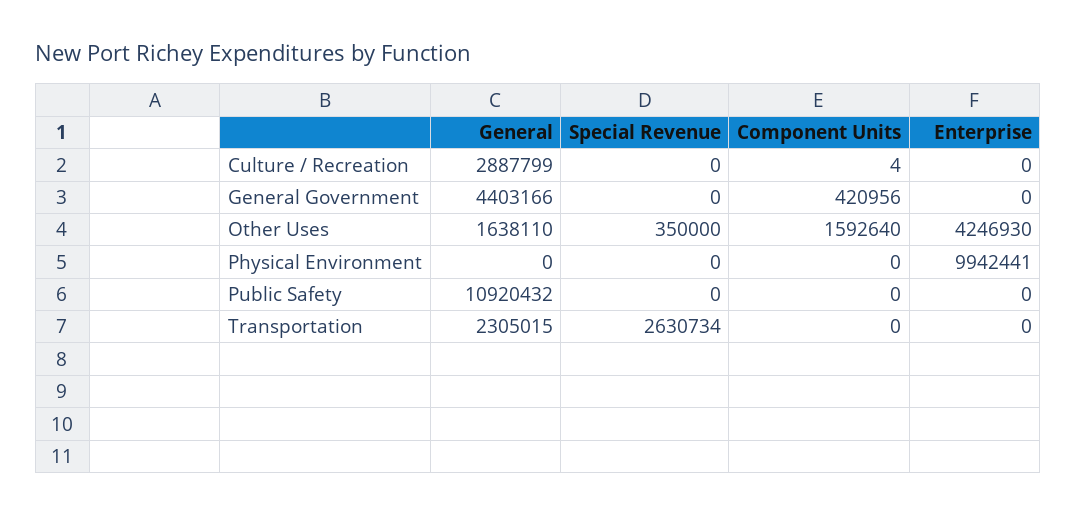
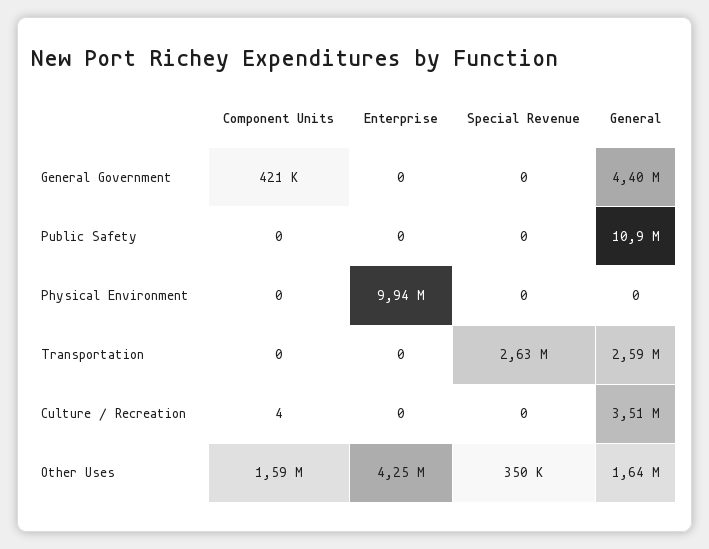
General, Culture / Recreation: 2887799 -> 3510000
General, Transportation: 2305015 -> 2590000

